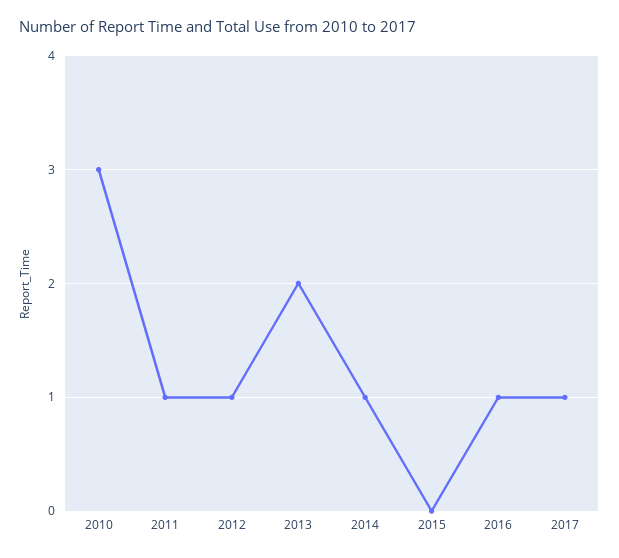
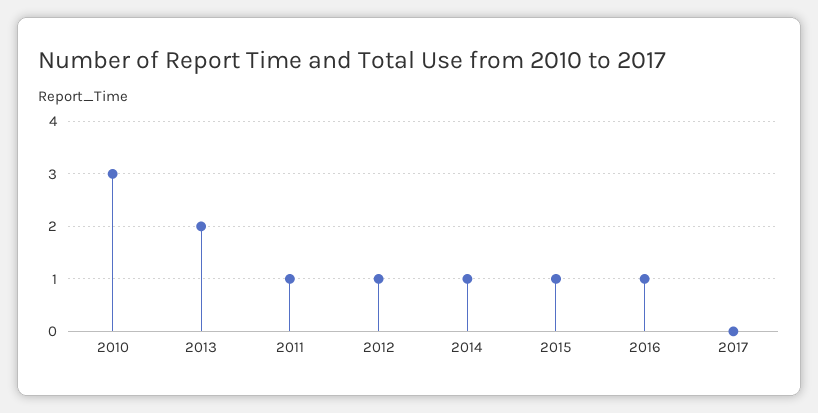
2015: 0 -> 1
2017: 1 -> 0

